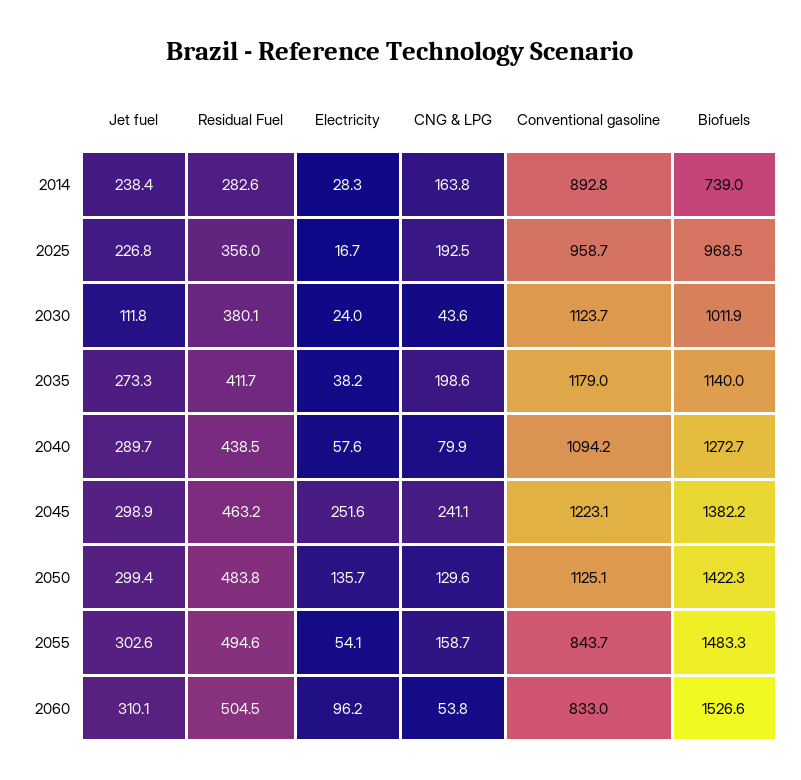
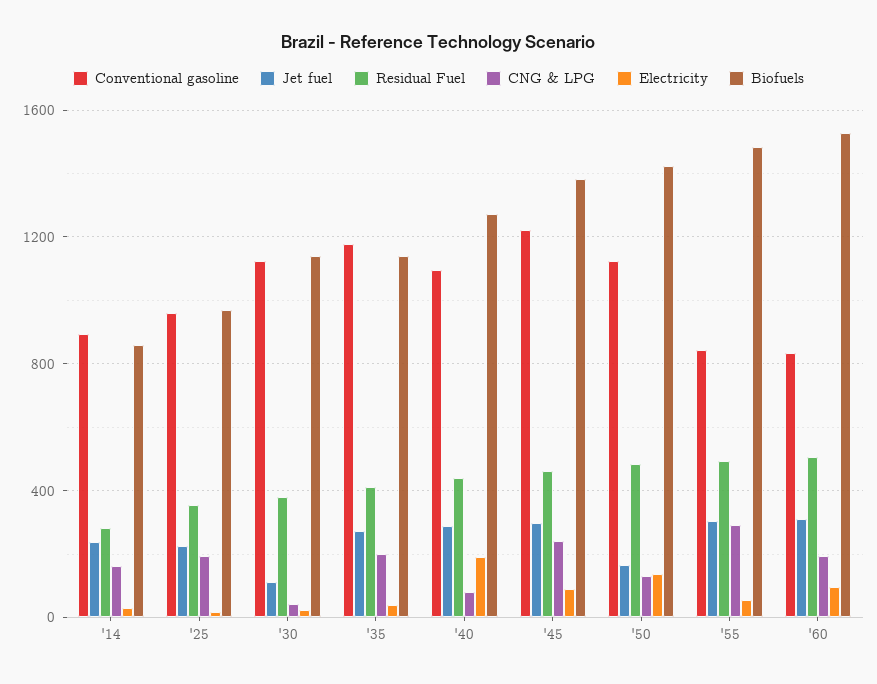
Biofuels, 2014: 739 -> 850
Biofuels, 2030: 1011.9 -> 1150
Electricity, 2040: 57.6 -> 200
Electricity, 2045: 251.6 -> 100
Jet fuel, 2050: 299.4 -> 150
CNG & LPG, 2055: 158.7 -> 300
CNG & LPG, 2060: 53.8 -> 200

